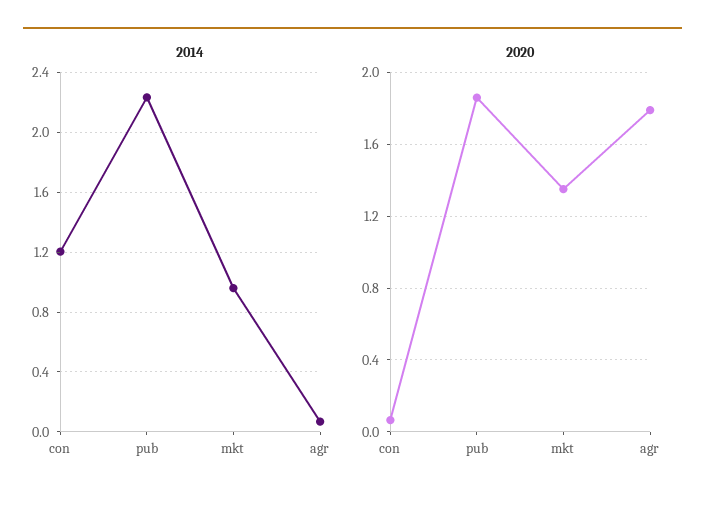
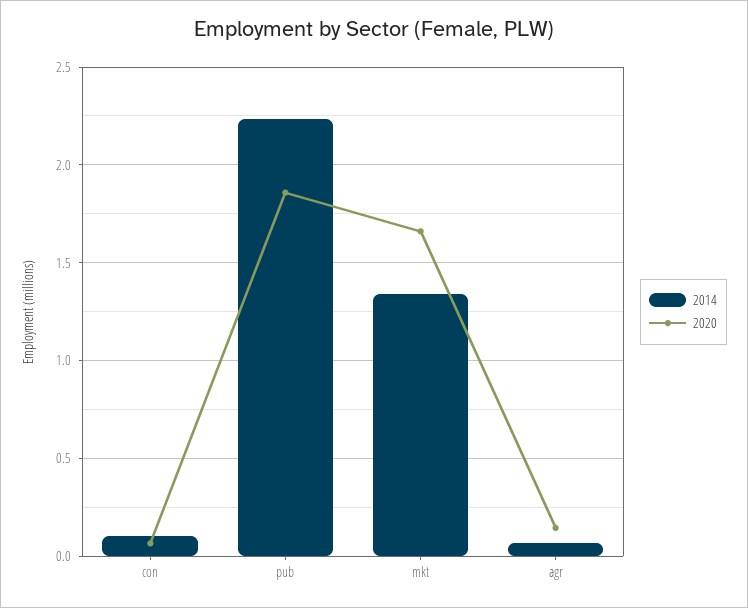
2014, con: 1.2 -> 0.1
2014, mkt: 0.95 -> 1.35
2020, mkt: 1.35 -> 1.65
2020, agr: 1.8 -> 0.15

